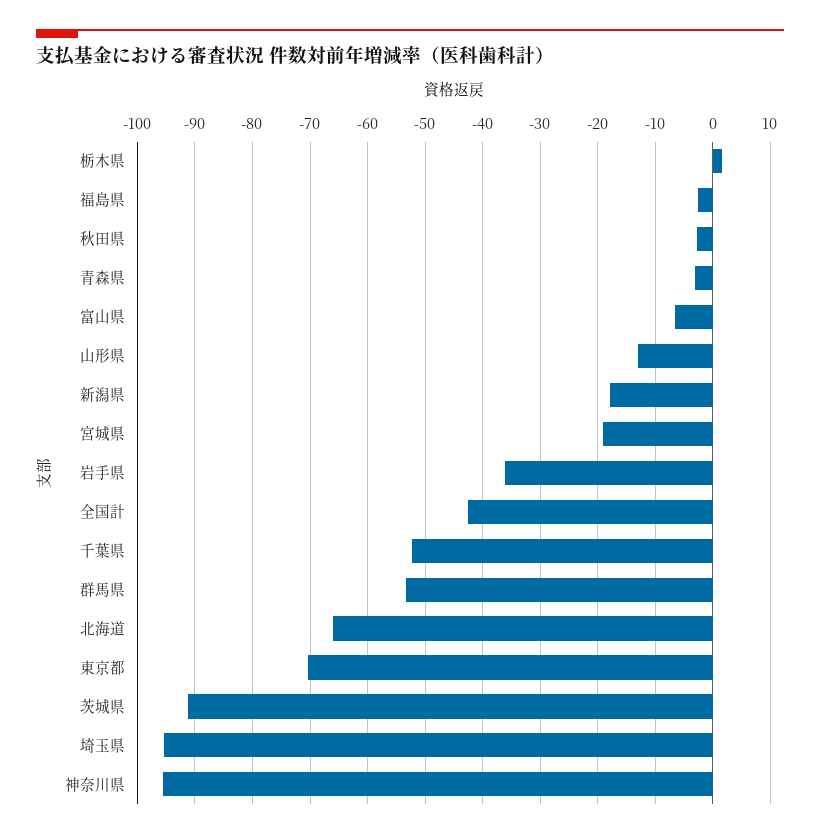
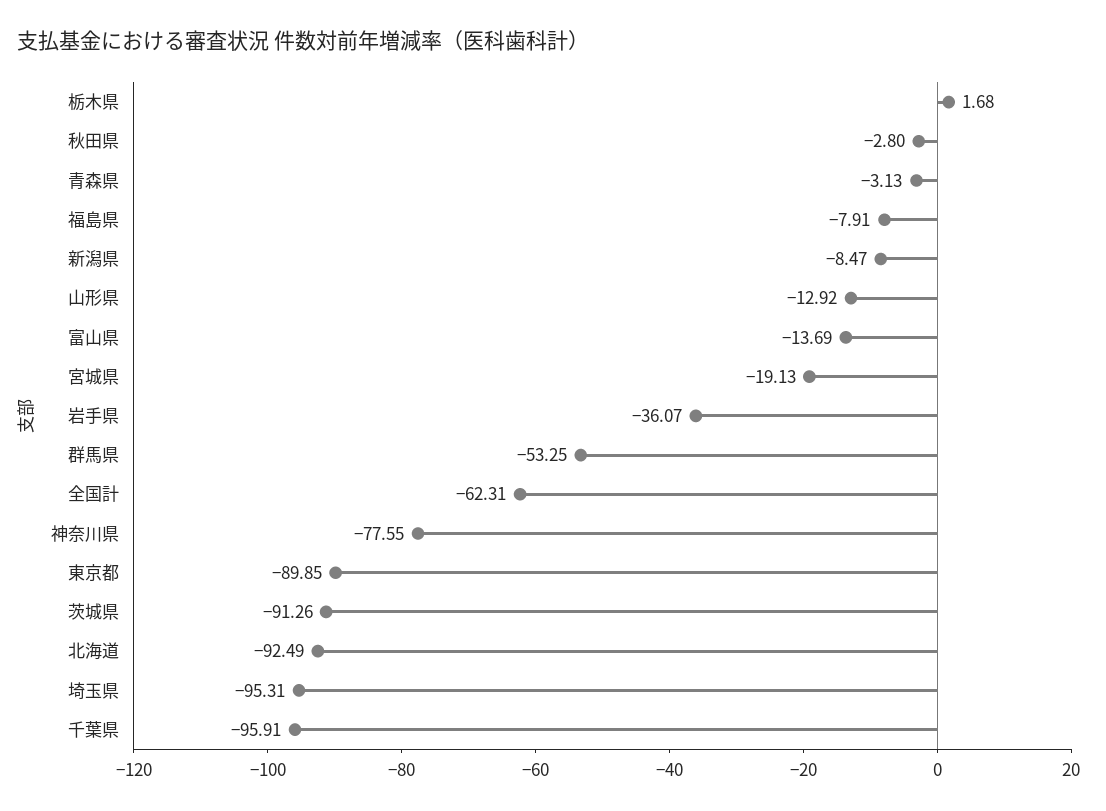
福島県: -2 -> -7.91
富山県: -6 -> -13.69
新潟県: -18 -> -8.47
全国計: -42 -> -62.31
千葉県: -52 -> -95.91
北海道: -66 -> -92.49
東京都: -70 -> -89.85
神奈川県: -96 -> -77.55

